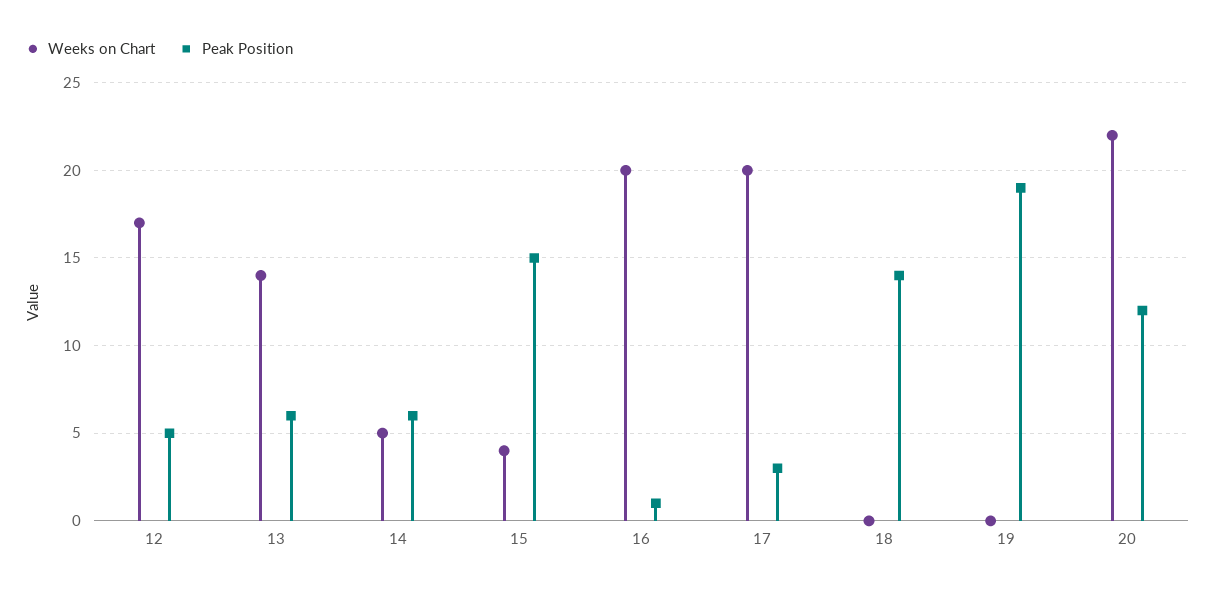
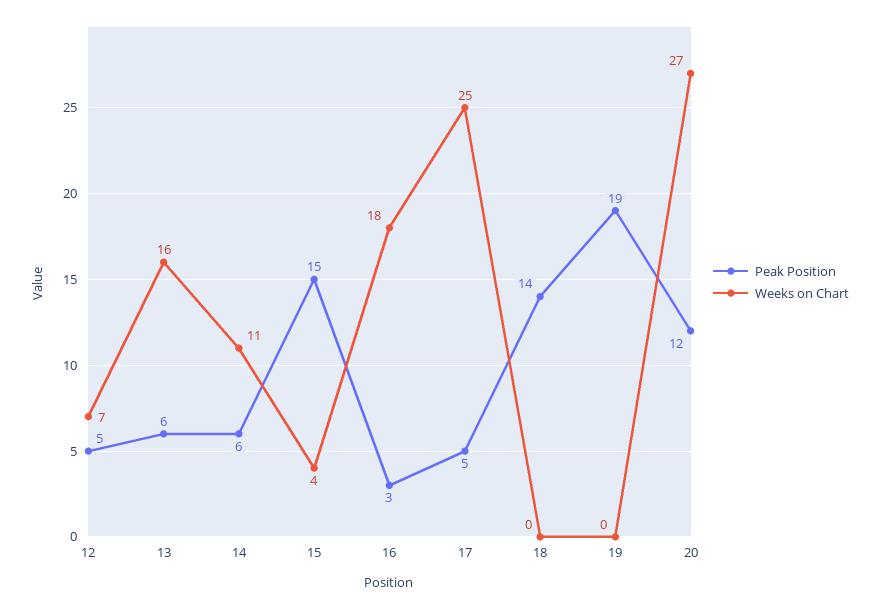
Weeks on Chart, 12: 17 -> 7
Weeks on Chart, 13: 14 -> 16
Weeks on Chart, 14: 5 -> 11
Weeks on Chart, 16: 20 -> 18
Peak Position, 16: 1 -> 3
Weeks on Chart, 17: 20 -> 25
Peak Position, 17: 3 -> 5
Weeks on Chart, 20: 22 -> 27

